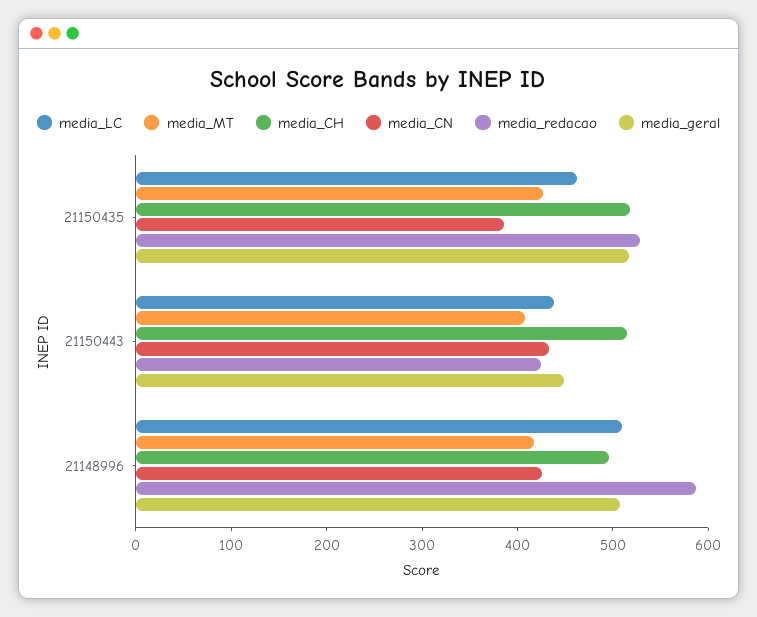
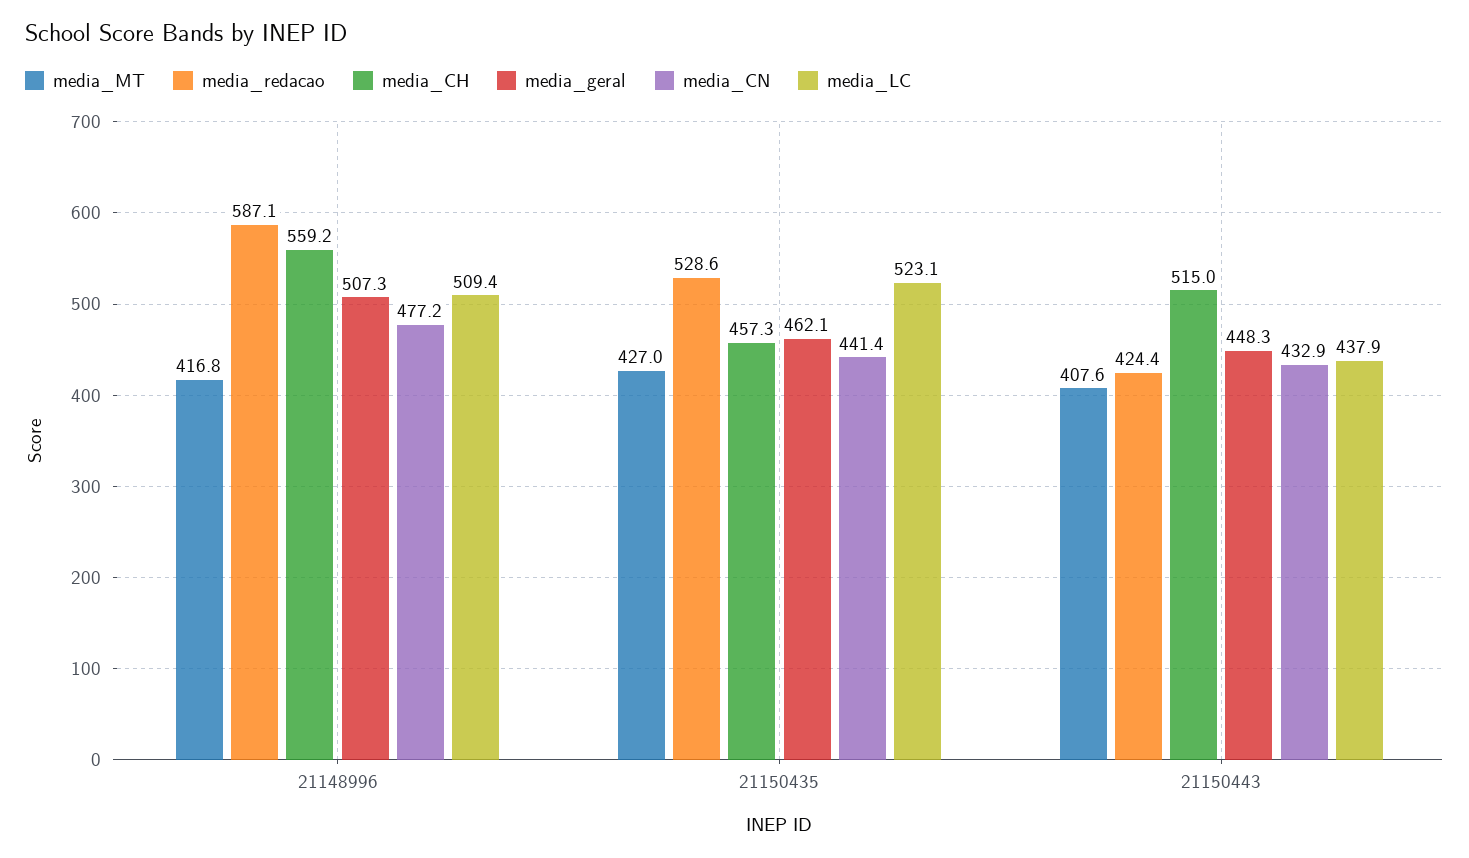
media_LC, 21150435: 460 -> 523.1
media_CH, 21150435: 520 -> 457.3
media_CN, 21150435: 380 -> 441.4
media_geral, 21150435: 520 -> 462.1
media_CH, 21148996: 500 -> 559.2
media_CN, 21148996: 420 -> 477.2

